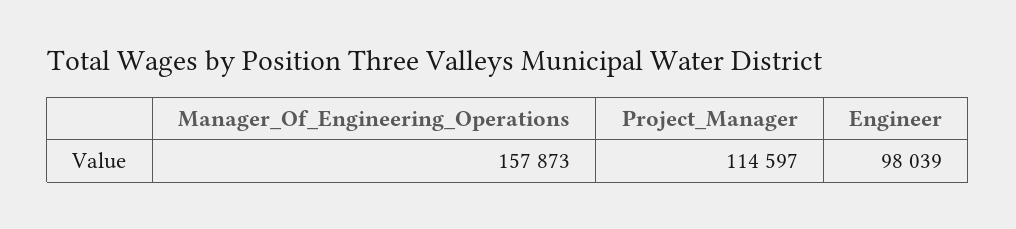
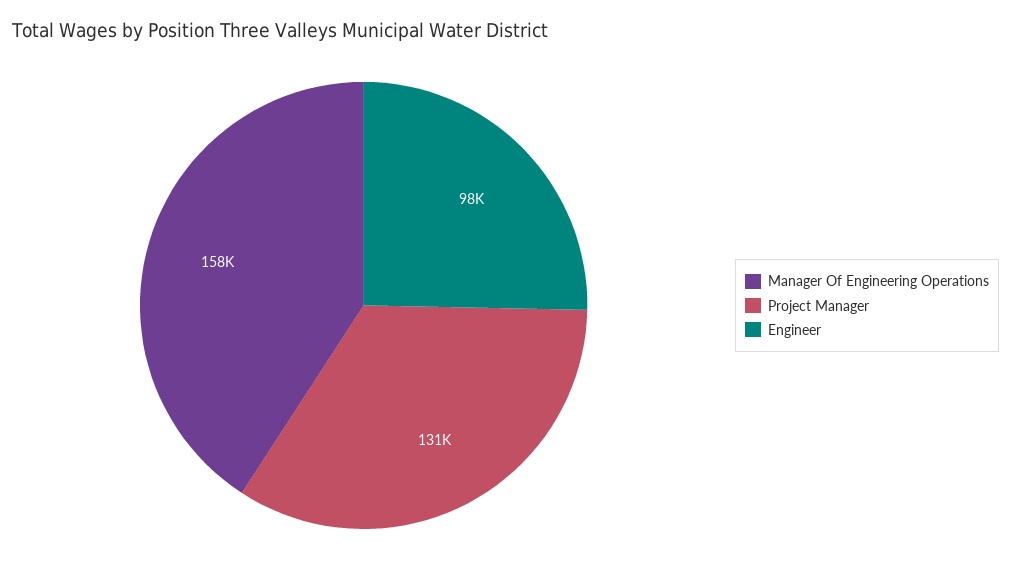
Project_Manager: 114597 -> 131000

